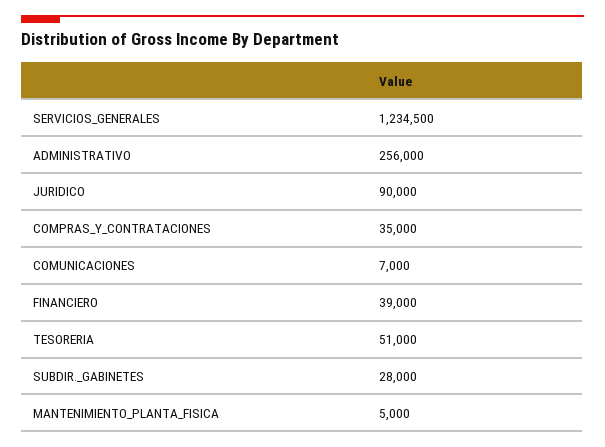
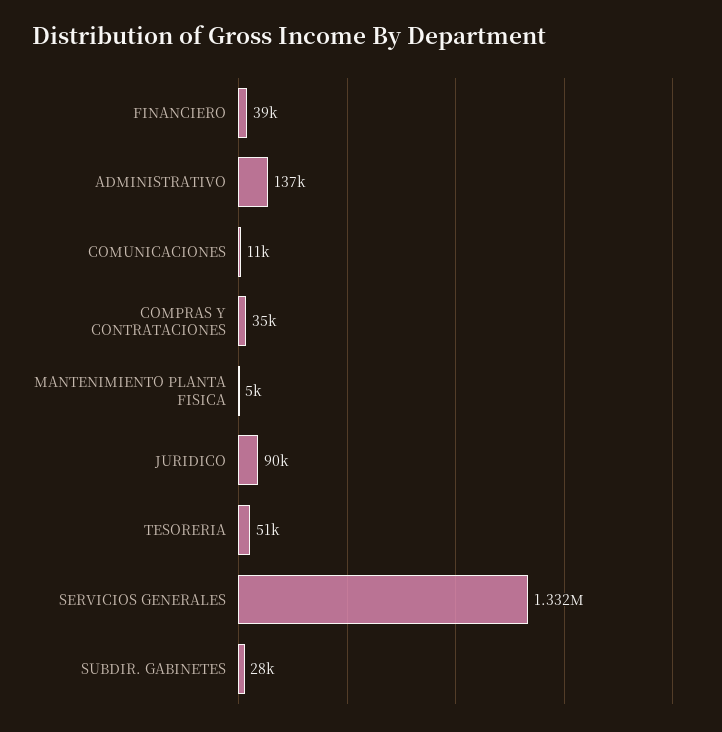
SERVICIOS_GENERALES: 1234500 -> 1332000
ADMINISTRATIVO: 256000 -> 137000
COMUNICACIONES: 7000 -> 11000

